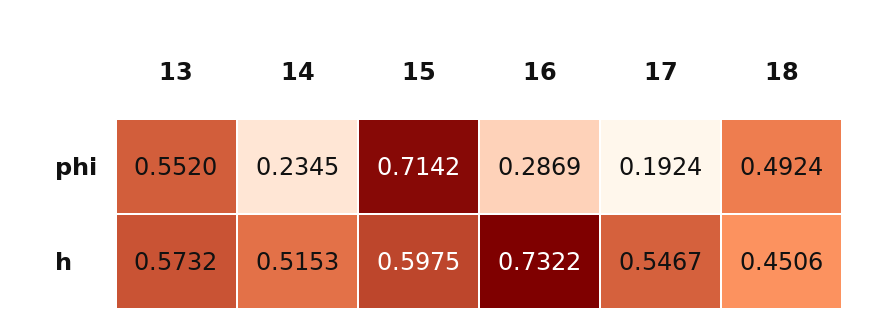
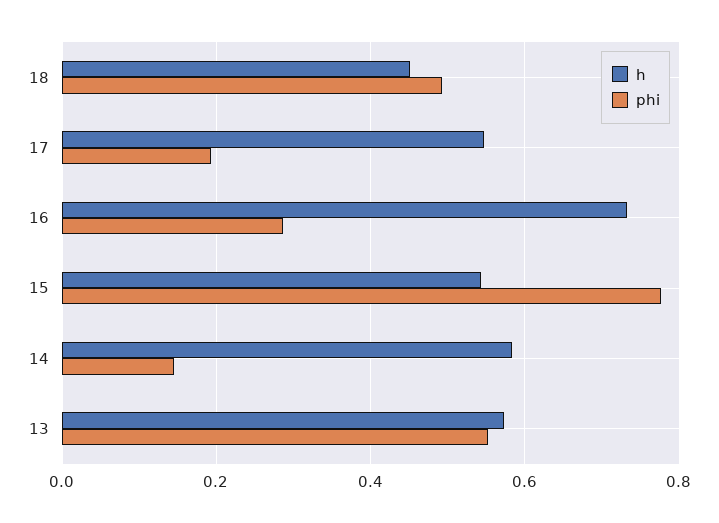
phi, 14: 0.2345 -> 0.14
phi, 15: 0.7142 -> 0.78
h, 14: 0.5153 -> 0.58
h, 15: 0.5975 -> 0.54

